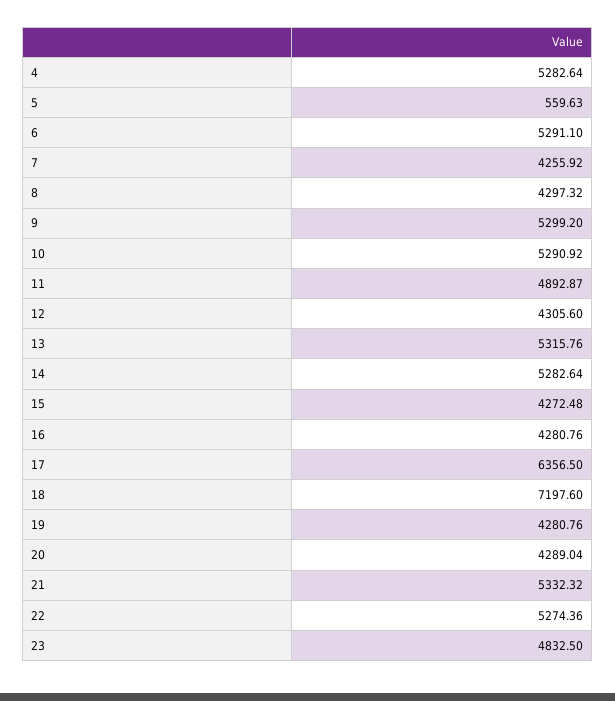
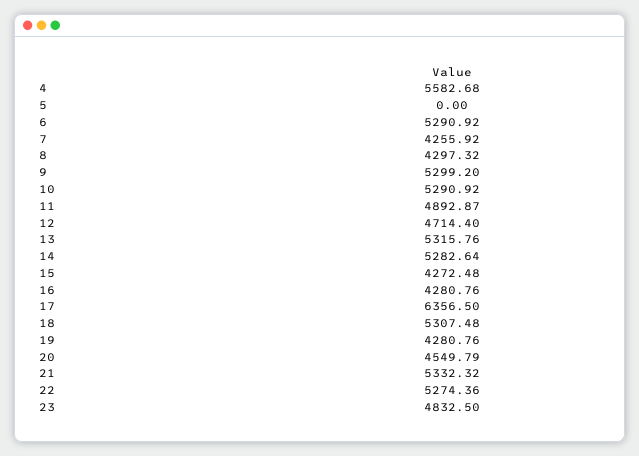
4: 5282.64 -> 5582.68
5: 559.63 -> 0
6: 5291.1 -> 5290.92
12: 4305.6 -> 4714.4
18: 7197.6 -> 5307.48
20: 4289.04 -> 4549.79

